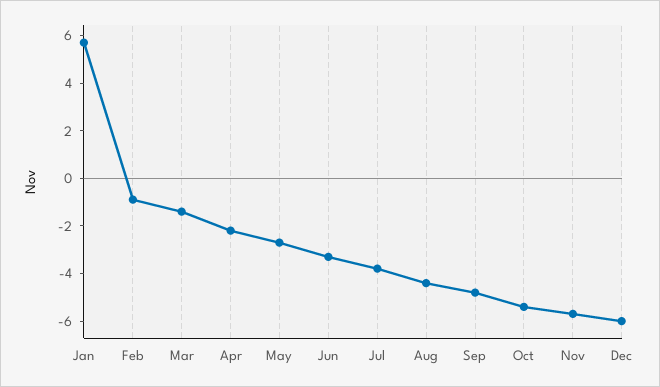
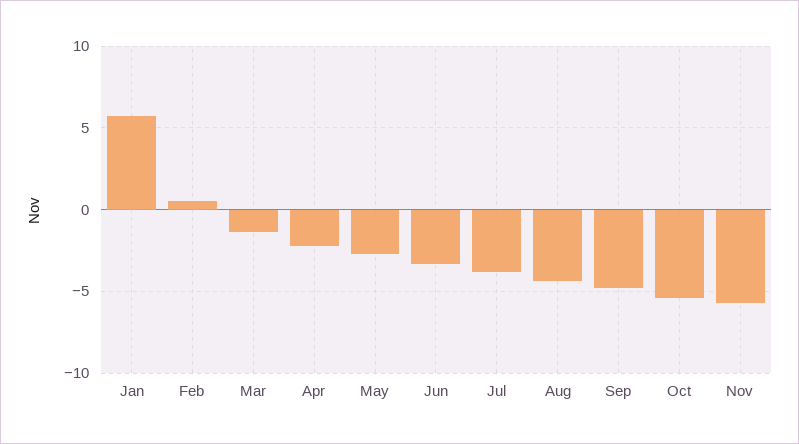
Feb: -1 -> 0.5
Dec: -6 -> none

